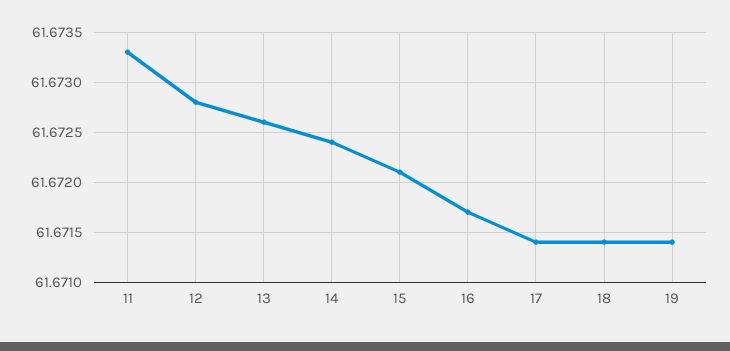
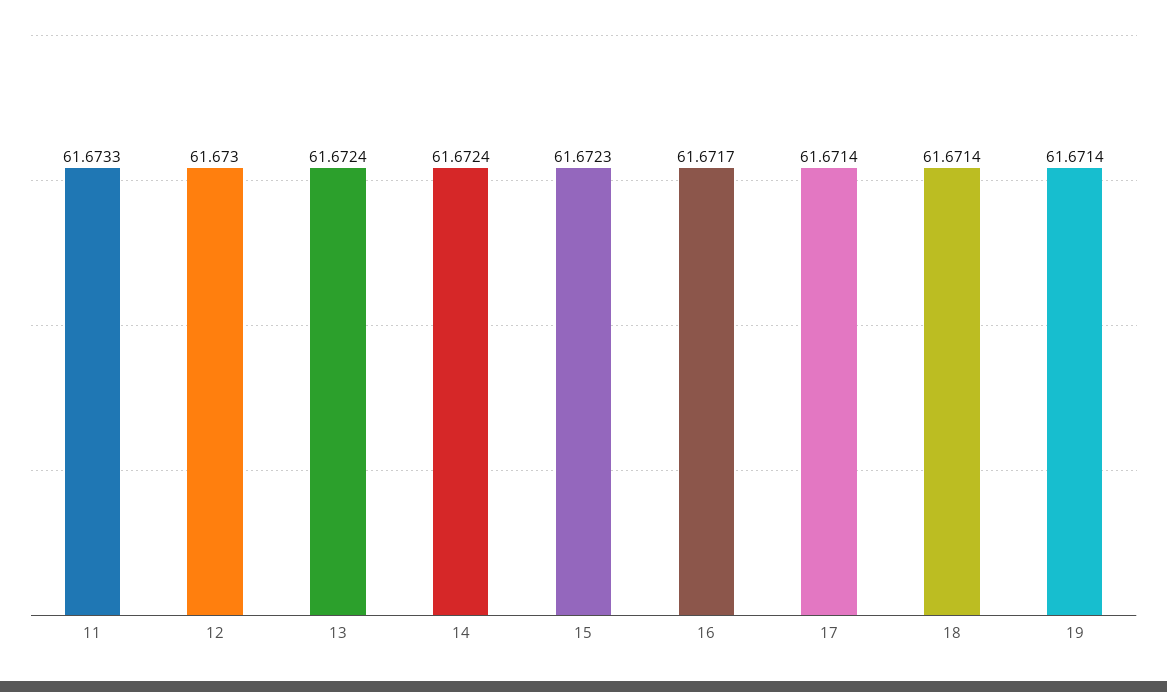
12: 61.6728 -> 61.673
13: 61.6726 -> 61.6724
15: 61.6721 -> 61.6723

